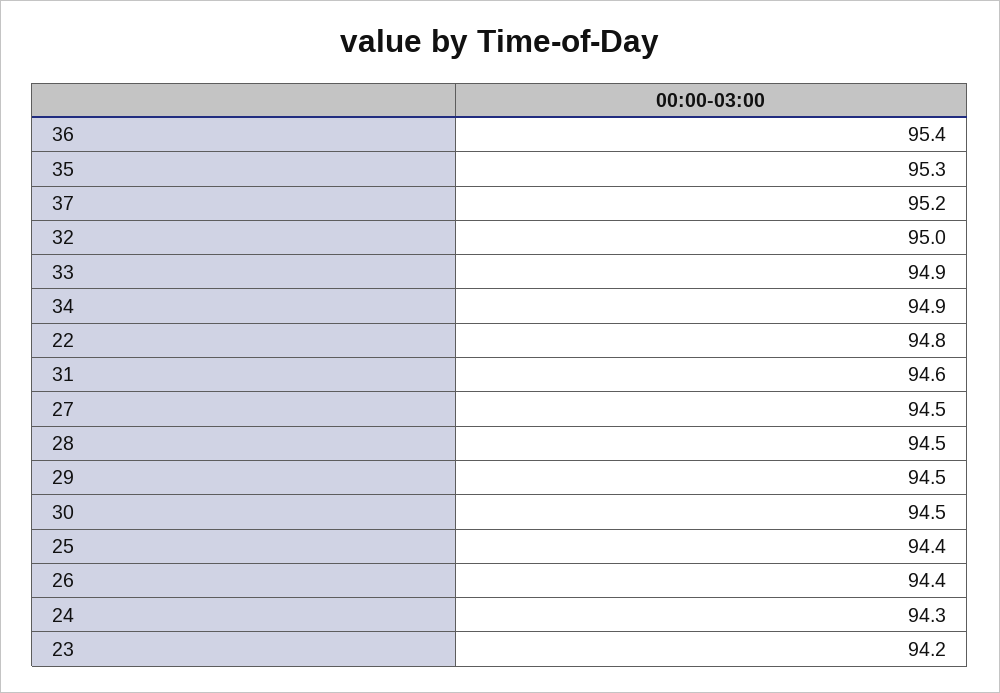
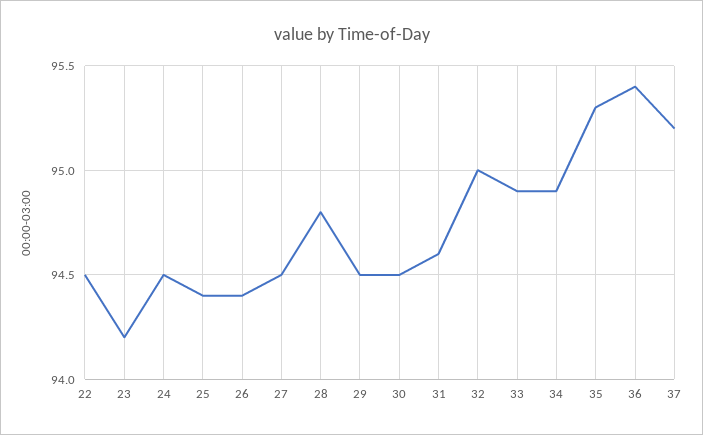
22: 94.8 -> 94.5
28: 94.5 -> 94.8
24: 94.3 -> 94.5

